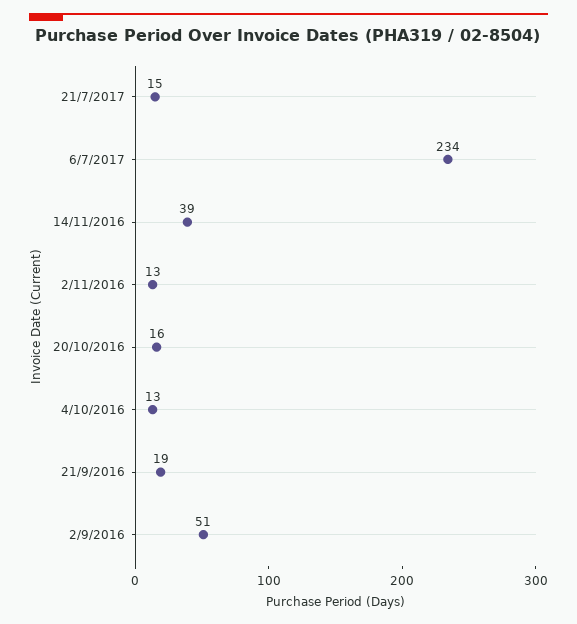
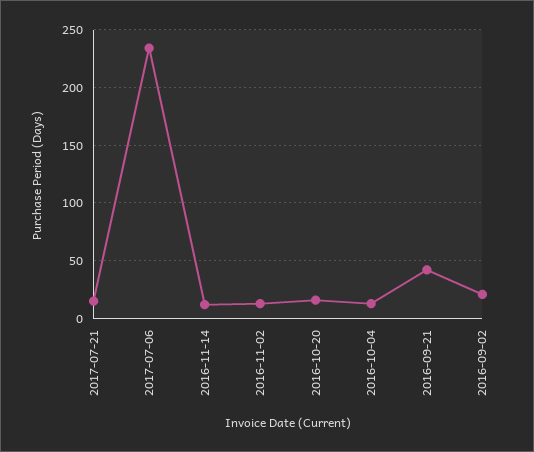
14/11/2016: 39 -> 10
21/9/2016: 19 -> 40
2/9/2016: 51 -> 20

